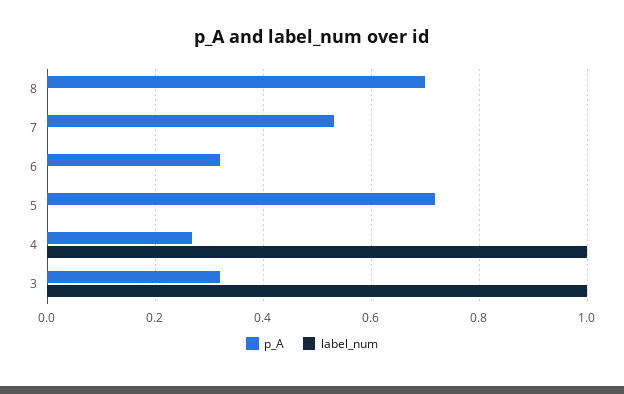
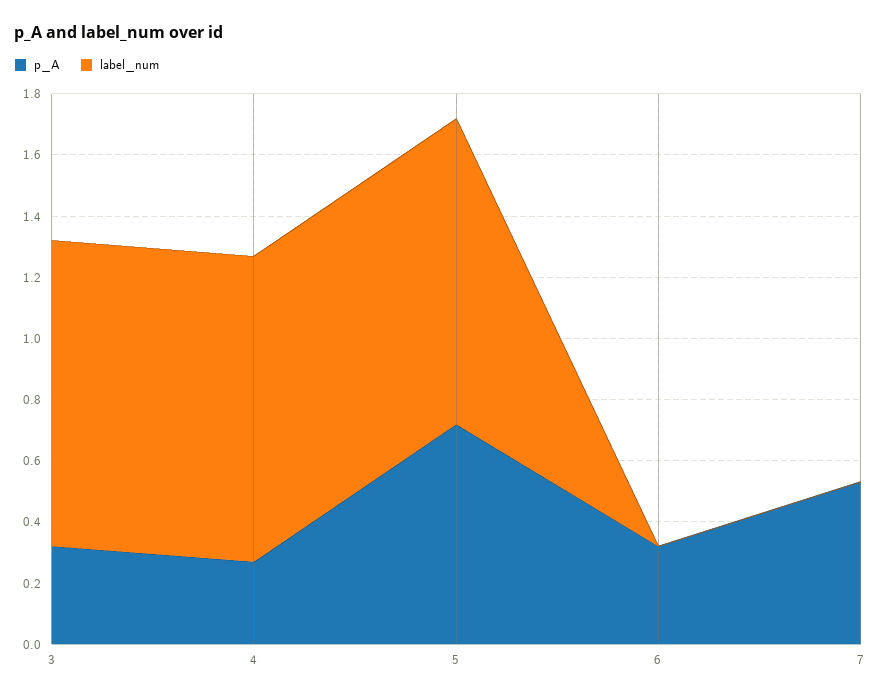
p_A, 8: 0.7 -> none
label_num, 8: 0 -> none
label_num, 5: 0 -> 1

